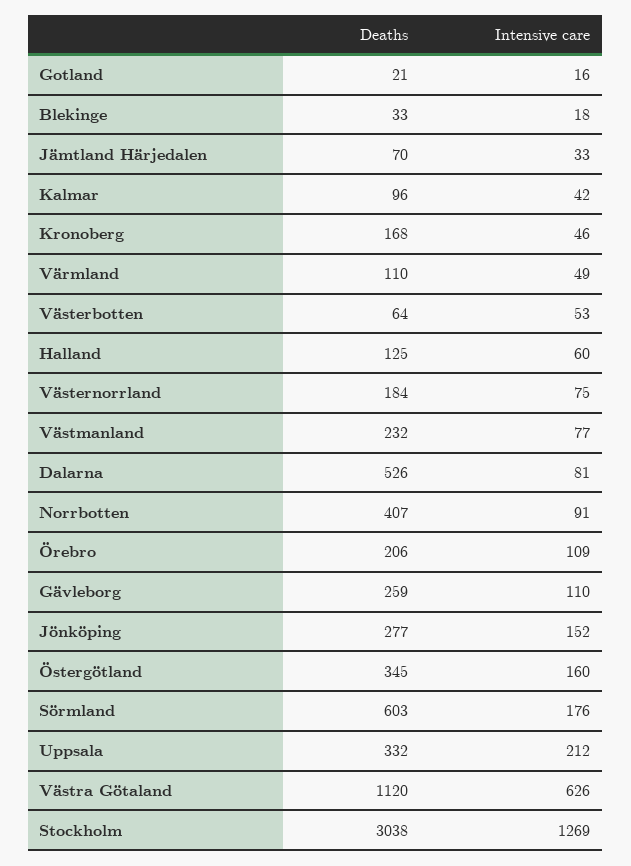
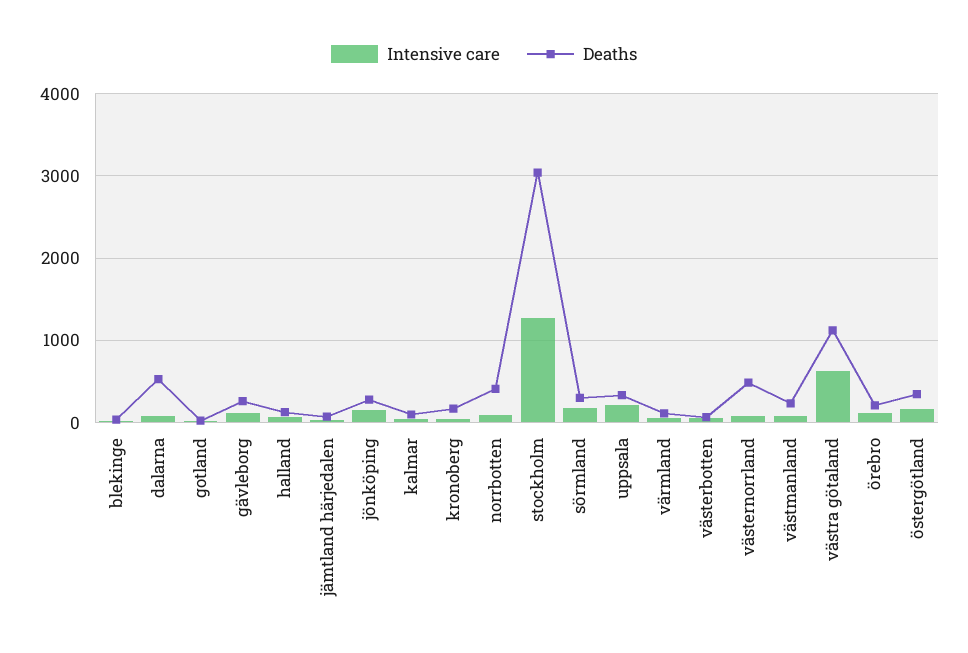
Deaths, Västernorrland: 184 -> 500
Deaths, Sörmland: 603 -> 300

